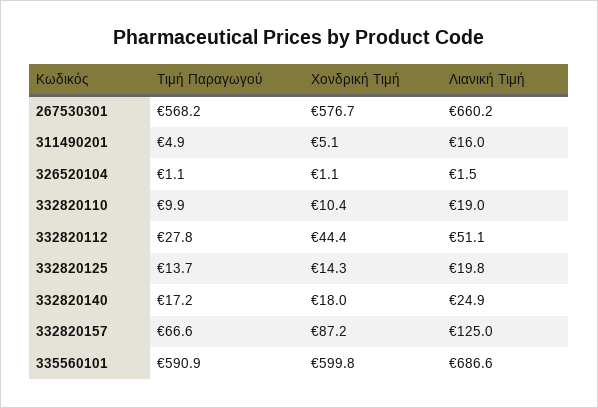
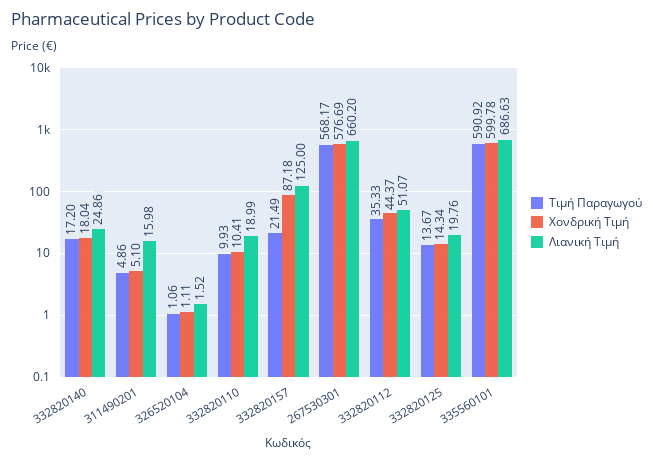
Τιμή Παραγωγού, 332820112: 27.8 -> 35.33
Τιμή Παραγωγού, 332820157: 66.6 -> 21.49

